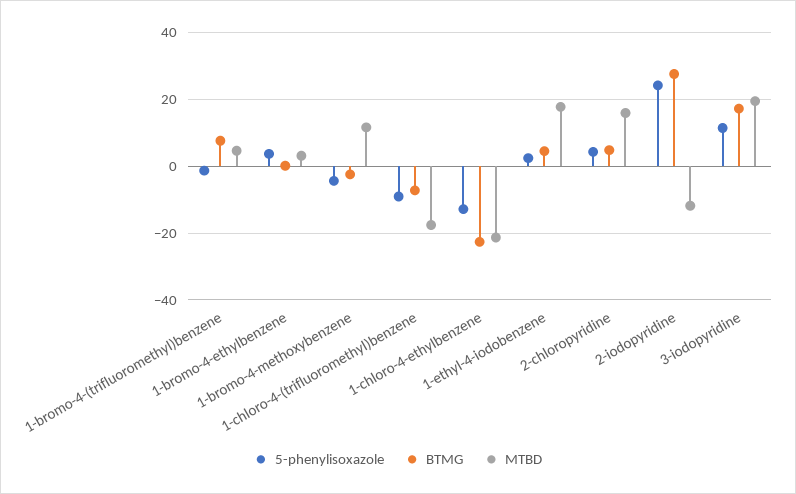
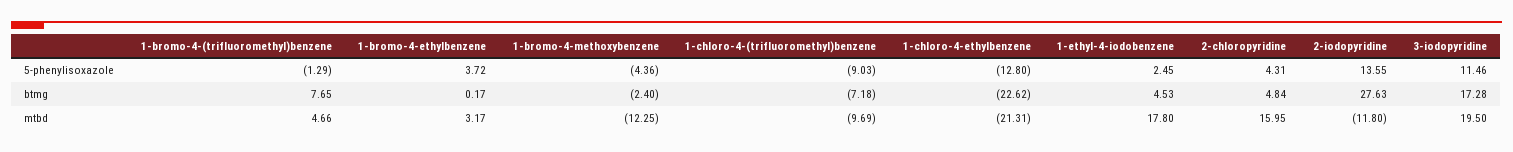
MTBD, 1-bromo-4-methoxybenzene: 12 -> -12.25
MTBD, 1-chloro-4-(trifluoromethyl)benzene: -18 -> -9.69
5-phenylisoxazole, 2-iodopyridine: 24 -> 13.55

